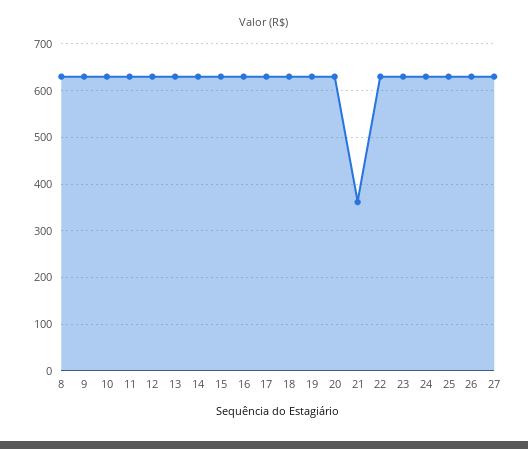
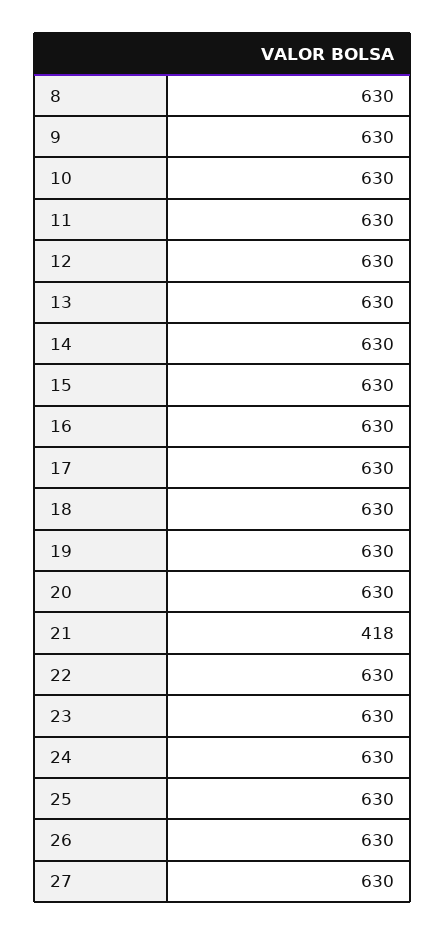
21: 360 -> 418

